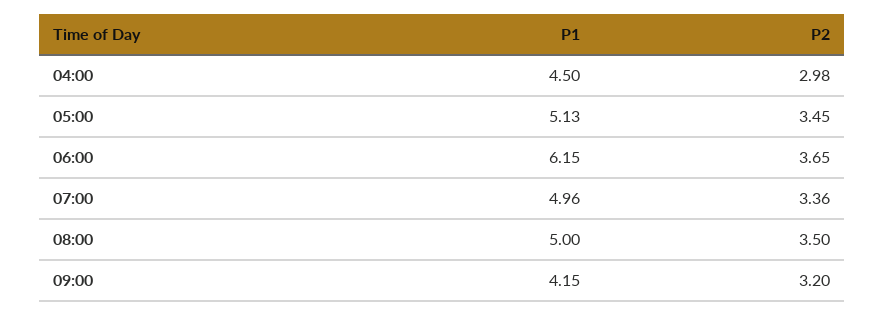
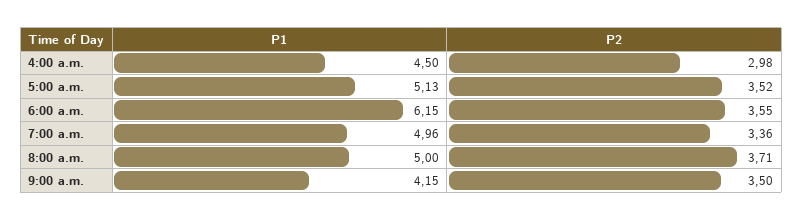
P2, 05:00: 3.45 -> 3.52
P2, 06:00: 3.65 -> 3.55
P2, 08:00: 3.5 -> 3.71
P2, 09:00: 3.2 -> 3.5

